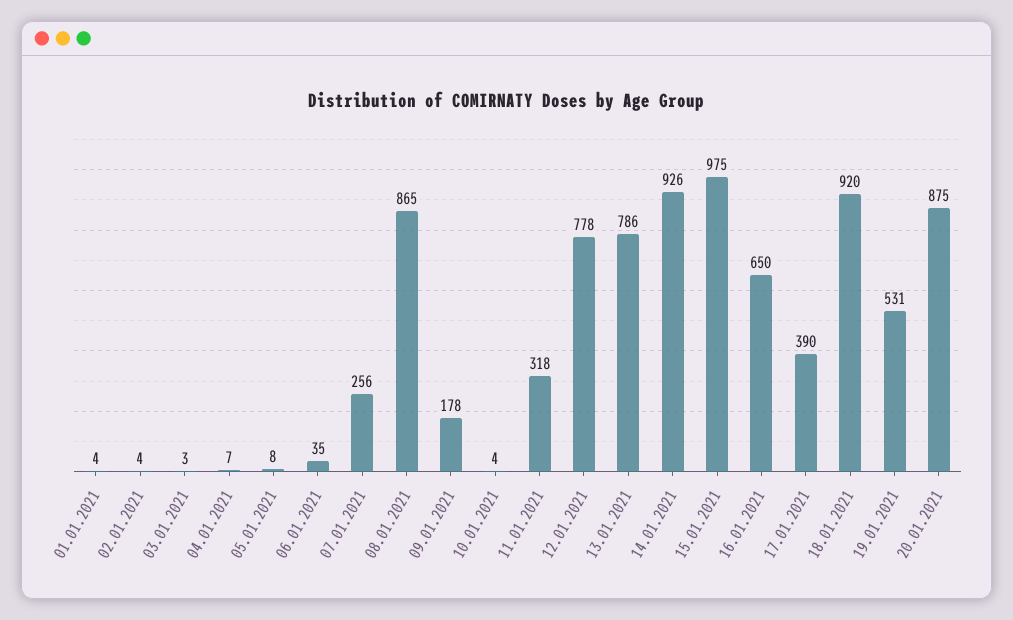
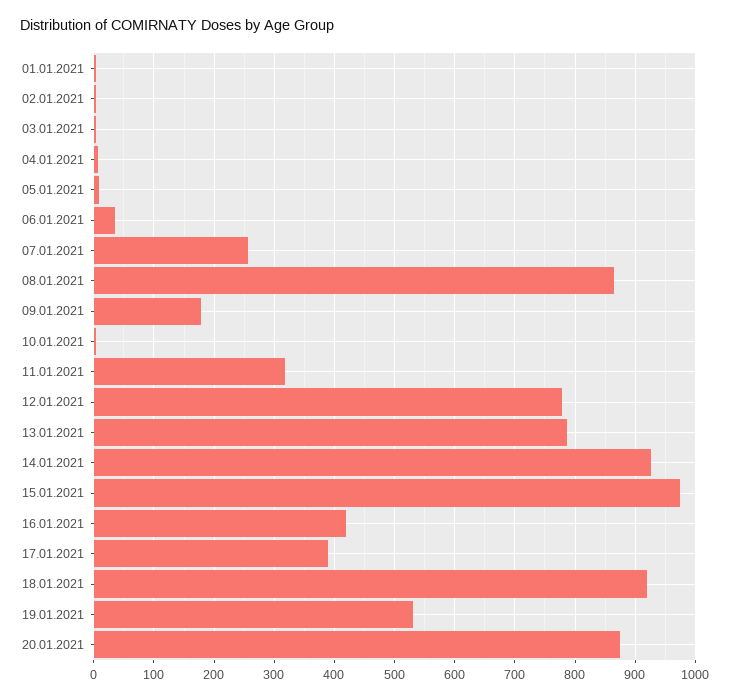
16.01.2021: 650 -> 420

